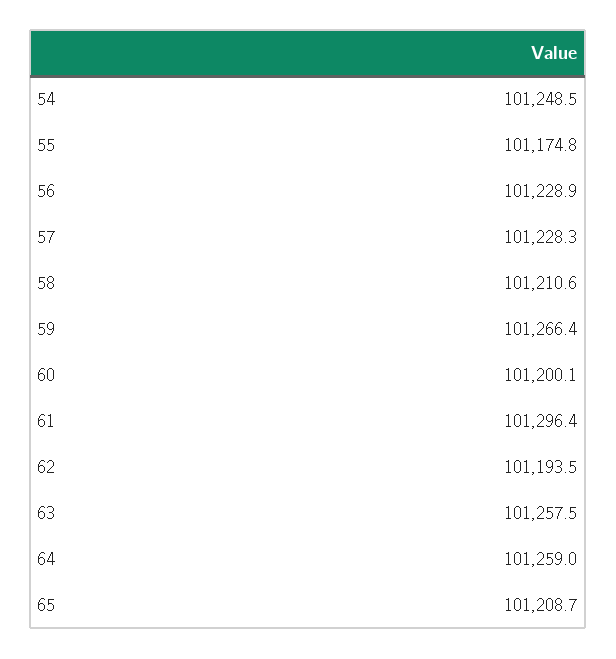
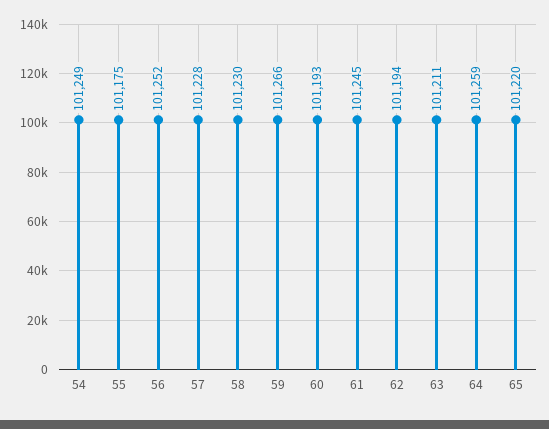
56: 101228.9 -> 101252
58: 101210.6 -> 101230
60: 101200.1 -> 101193
61: 101296.4 -> 101245
63: 101257.5 -> 101211
65: 101208.7 -> 101220

